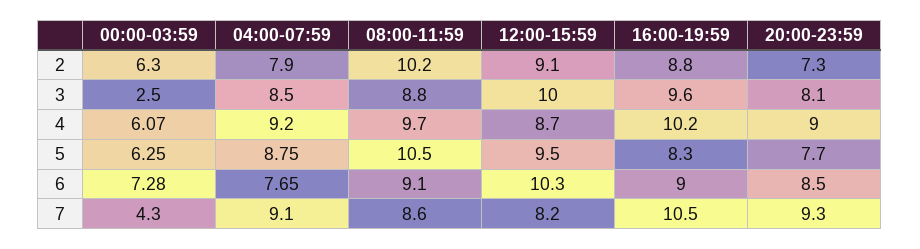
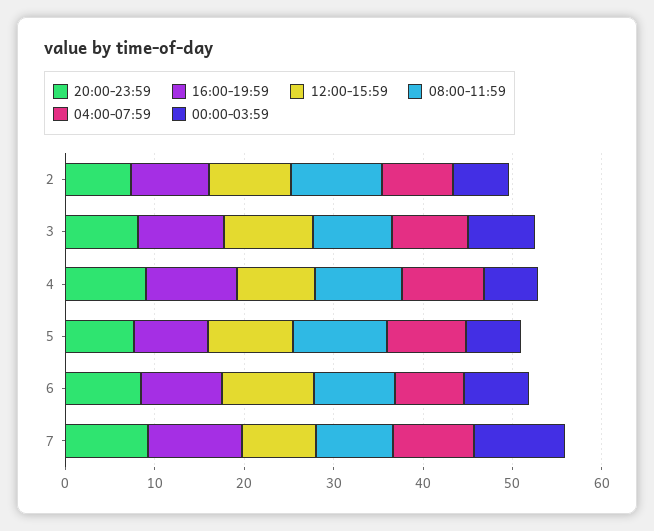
00:00-03:59, 3: 2.5 -> 8
00:00-03:59, 7: 4.3 -> 10

